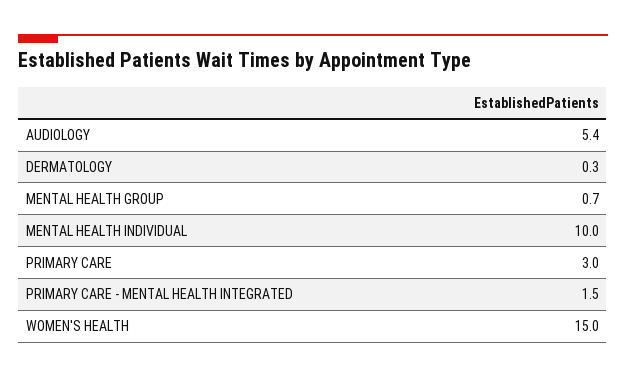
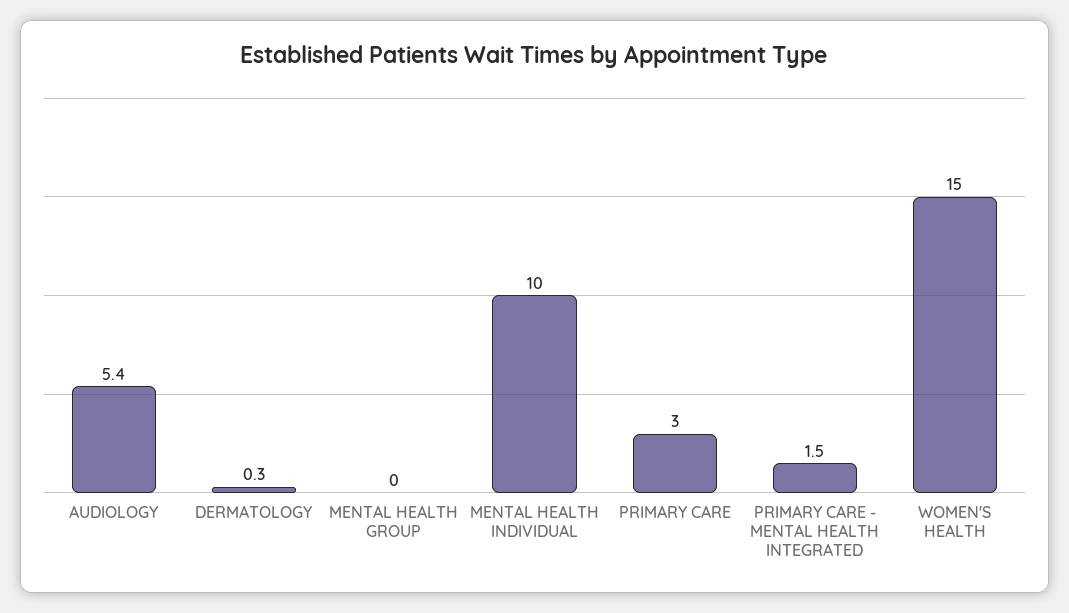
MENTAL HEALTH GROUP: 0.7 -> 0

